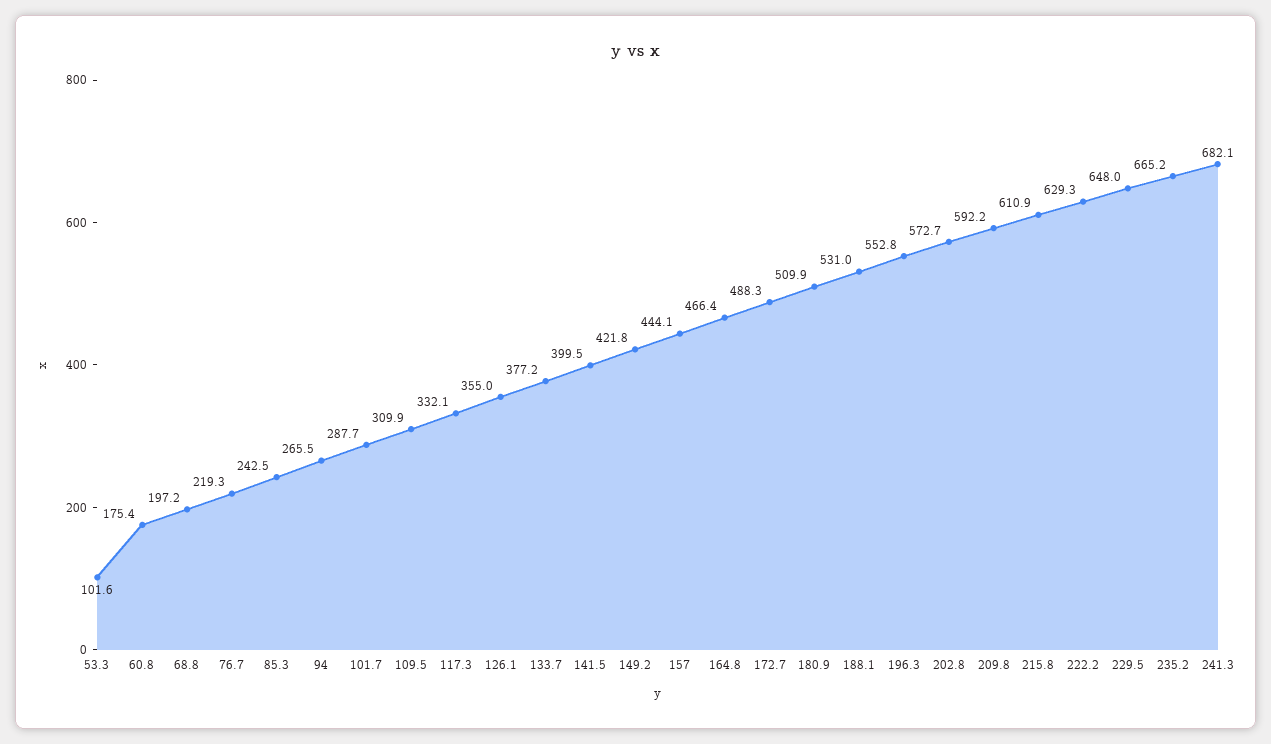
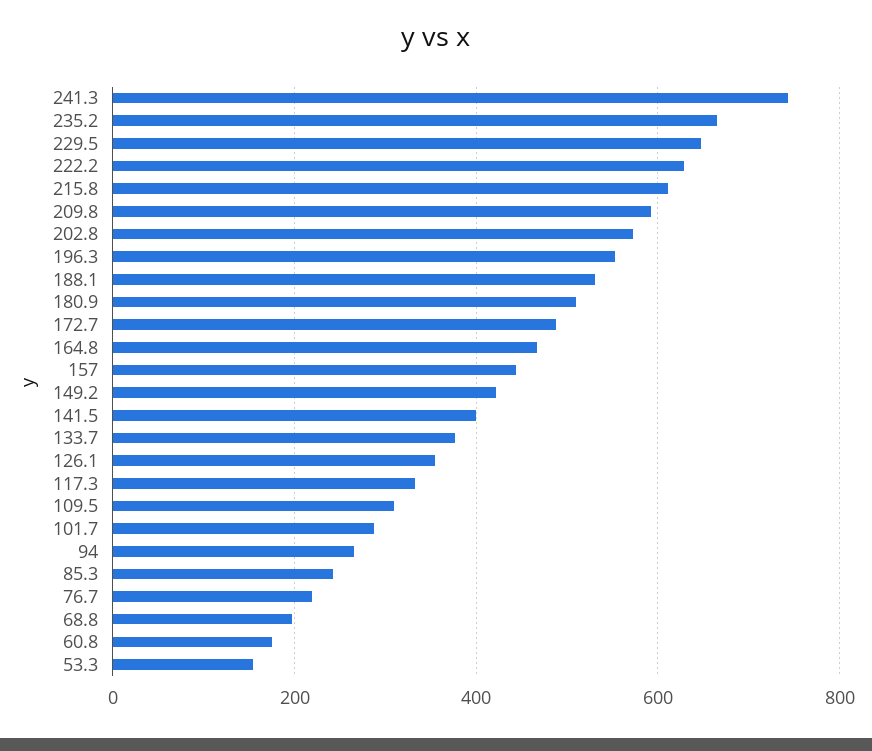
53.3: 101.6 -> 160
241.3: 682.1 -> 740

